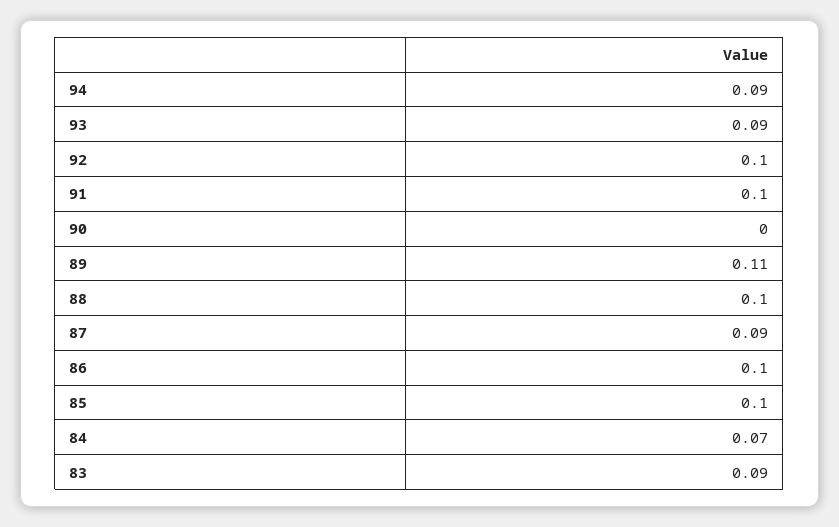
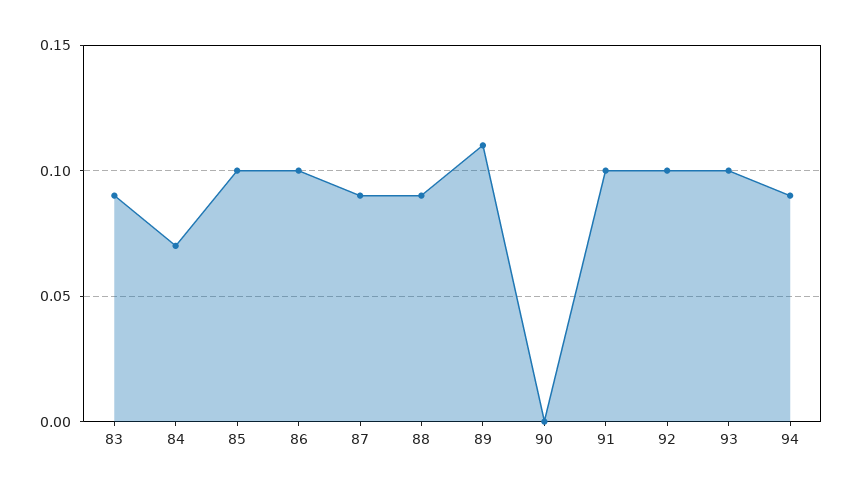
93: 0.09 -> 0.1
88: 0.1 -> 0.09

